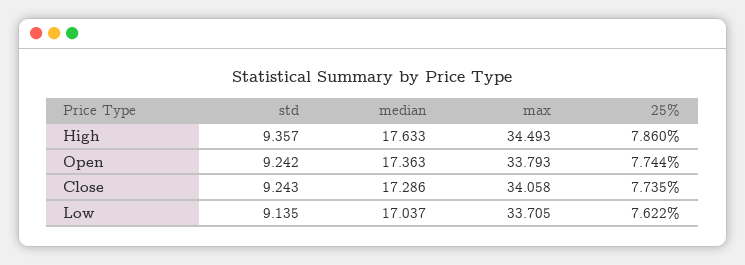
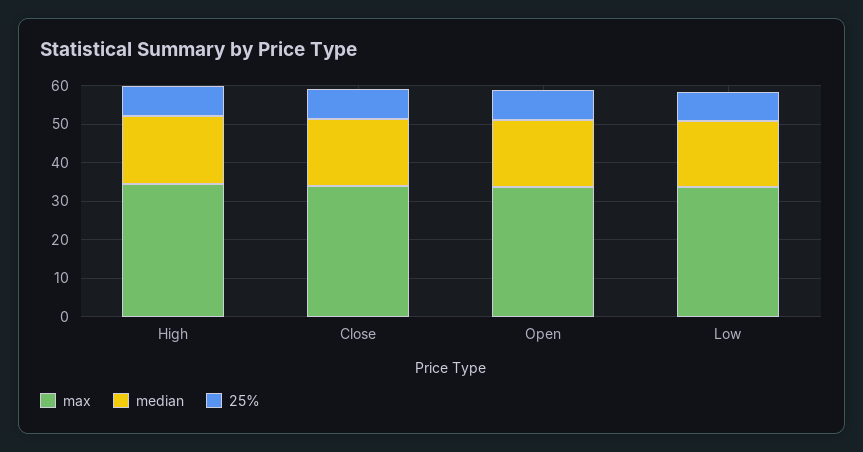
std, High: 9.357 -> none
std, Open: 9.242 -> none
std, Close: 9.243 -> none
std, Low: 9.135 -> none

